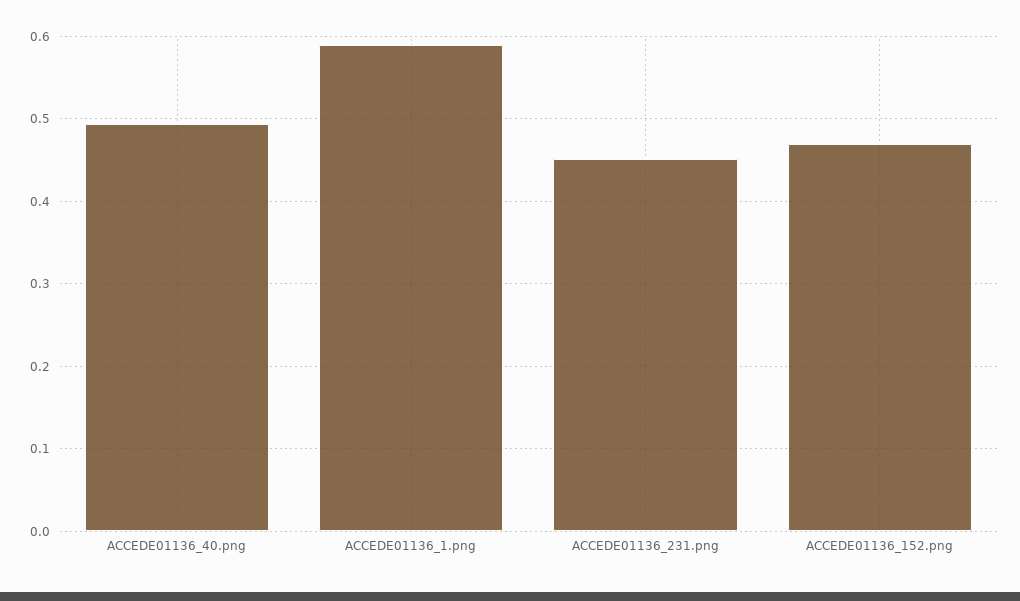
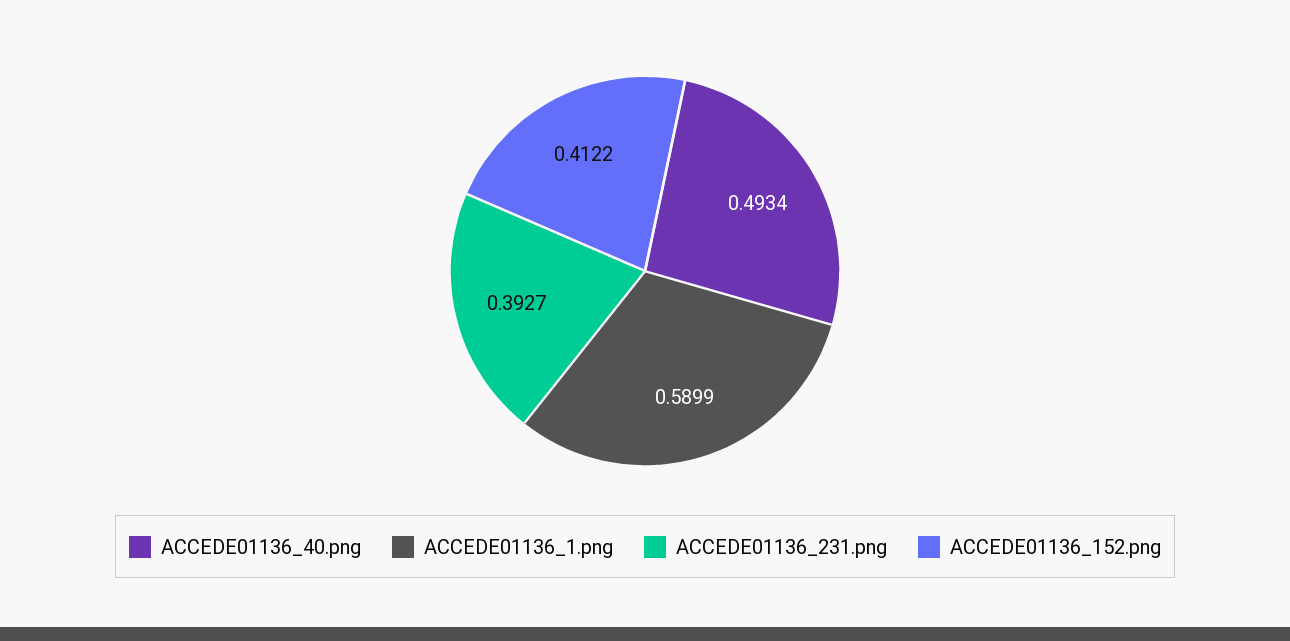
ACCEDE01136_231.png: 0.45 -> 0.3927
ACCEDE01136_152.png: 0.47 -> 0.4122

